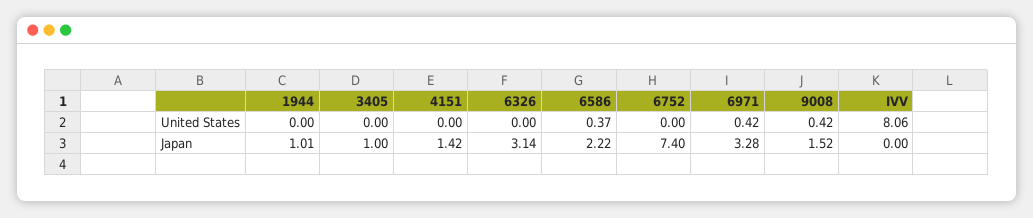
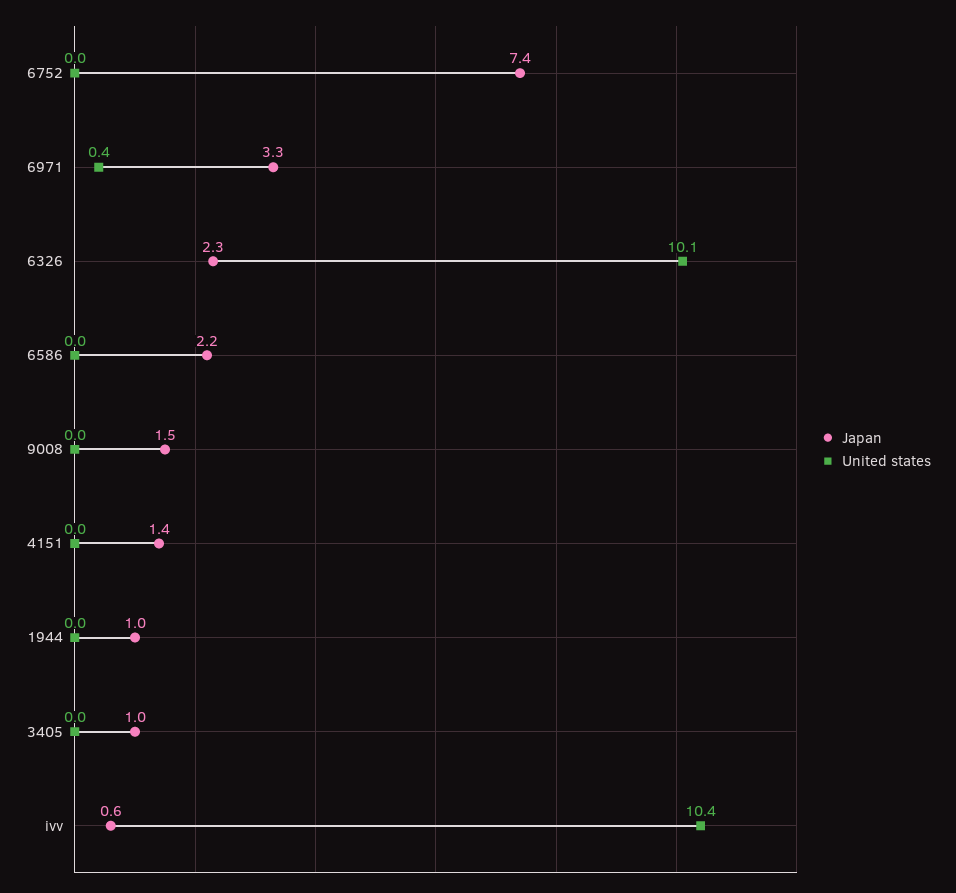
United States, 6326: 0 -> 10.1
United States, 6586: 0.37 -> 0
United States, 9008: 0.42 -> 0
United States, IVV: 8.06 -> 10.4
Japan, 6326: 3.14 -> 2.3
Japan, IVV: 0 -> 0.6

